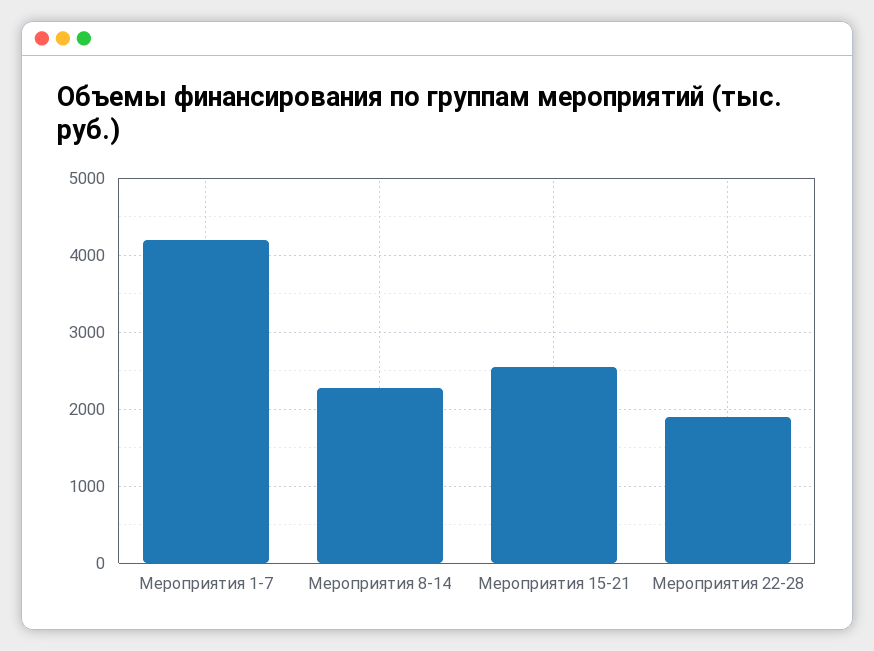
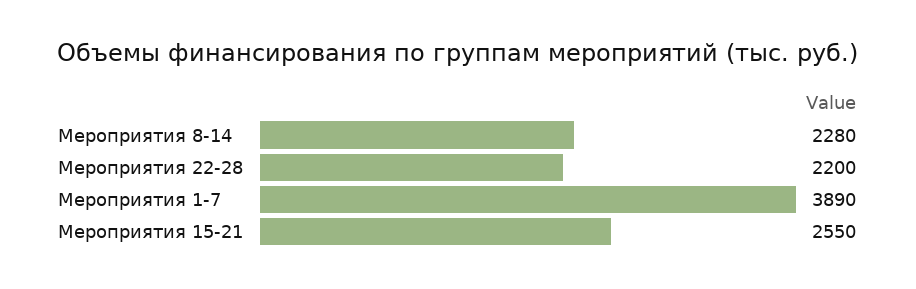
Мероприятия 1-7: 4200 -> 3890
Мероприятия 22-28: 1900 -> 2200

